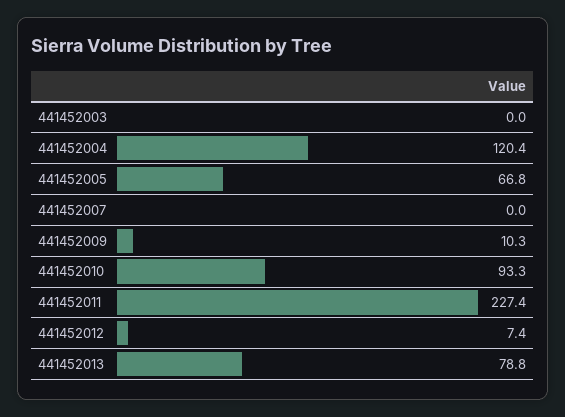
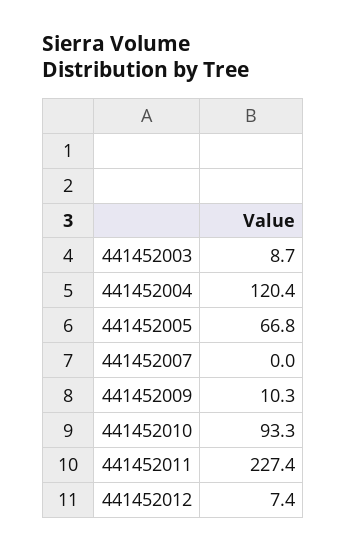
441452003: 0 -> 8.7
441452013: 78.8 -> none

